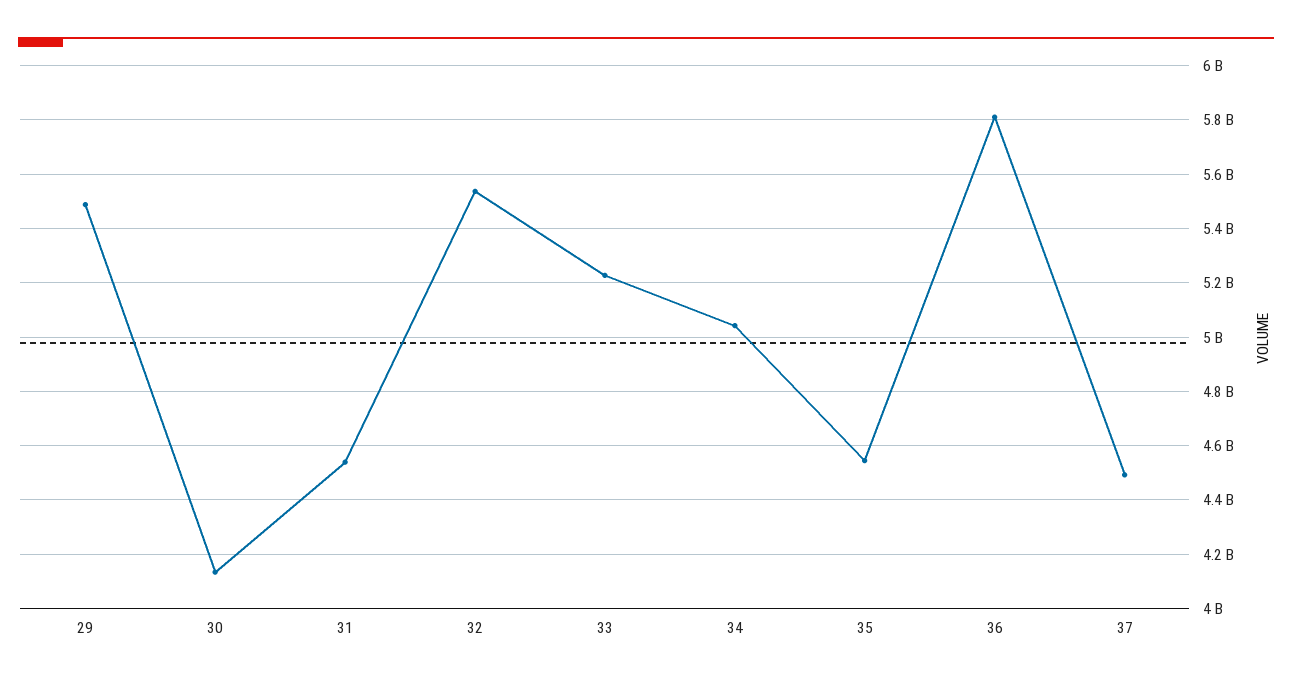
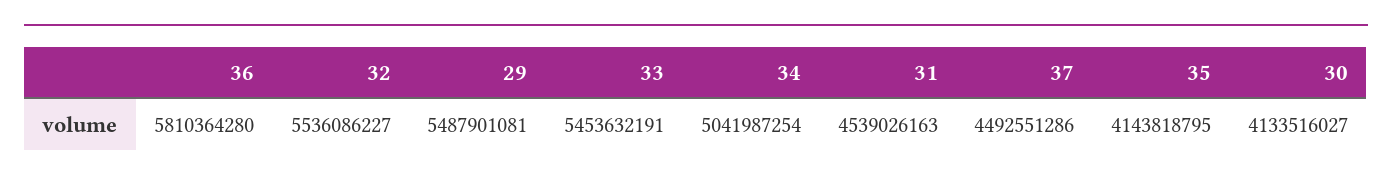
33: 5225000000 -> 5453632191
35: 4550000000 -> 4143818795

